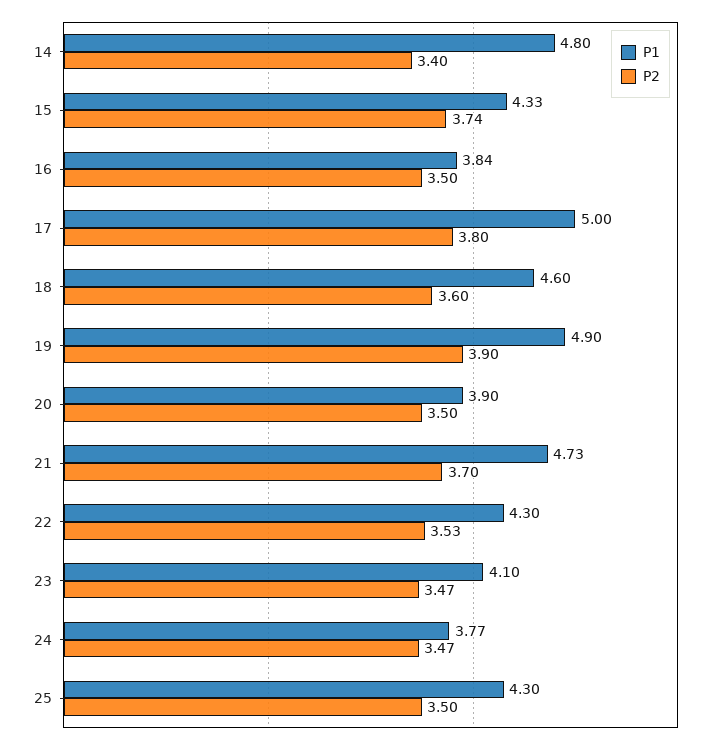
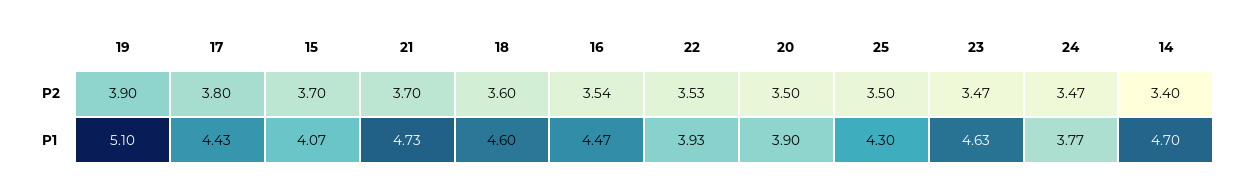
P1, 14: 4.8 -> 4.7
P1, 15: 4.33 -> 4.07
P2, 15: 3.74 -> 3.7
P1, 16: 3.84 -> 4.47
P2, 16: 3.5 -> 3.54
P1, 17: 5 -> 4.43
P1, 19: 4.9 -> 5.1
P1, 22: 4.3 -> 3.93
P1, 23: 4.1 -> 4.63

